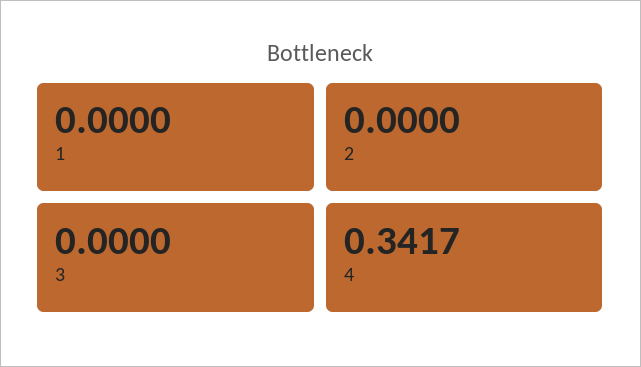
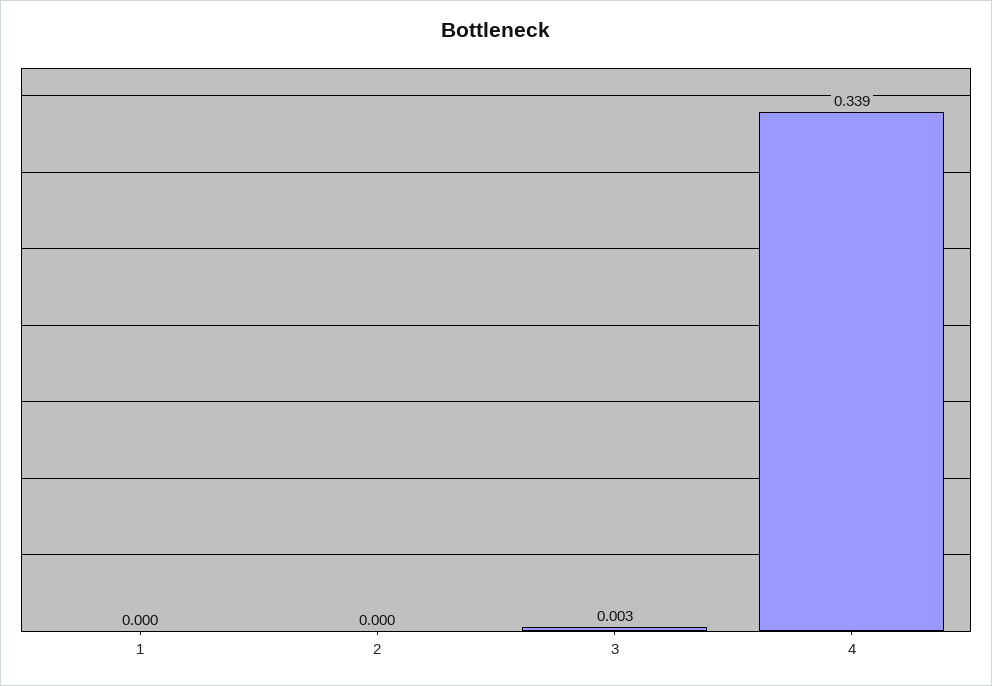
3: 0 -> 0.003
4: 0.3417 -> 0.339

